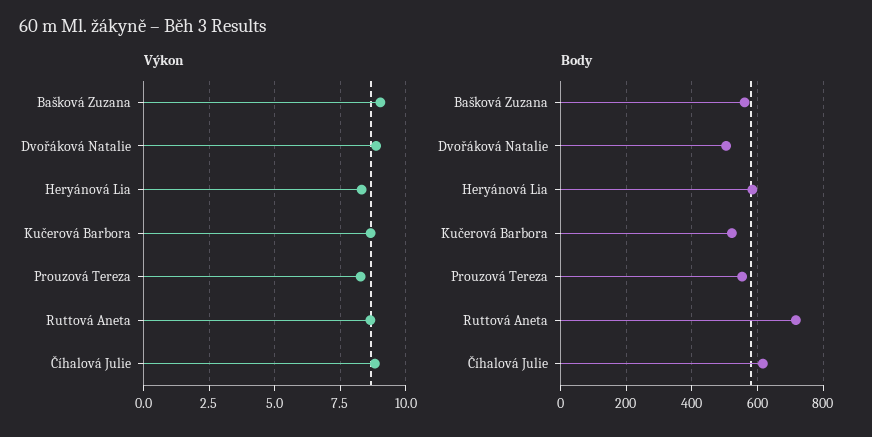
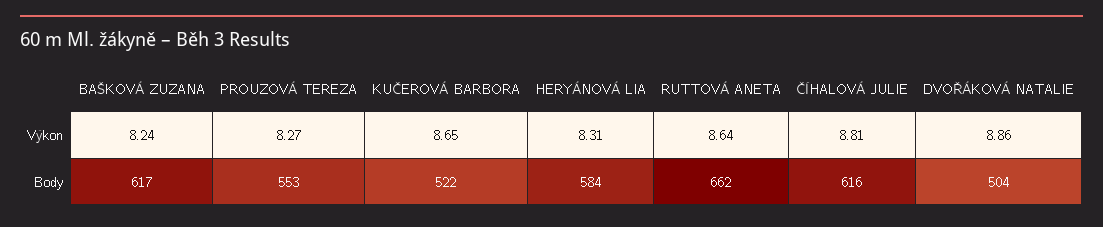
Výkon, Bašková Zuzana: 9 -> 8.24
Body, Bašková Zuzana: 560 -> 617
Body, Ruttová Aneta: 720 -> 662

